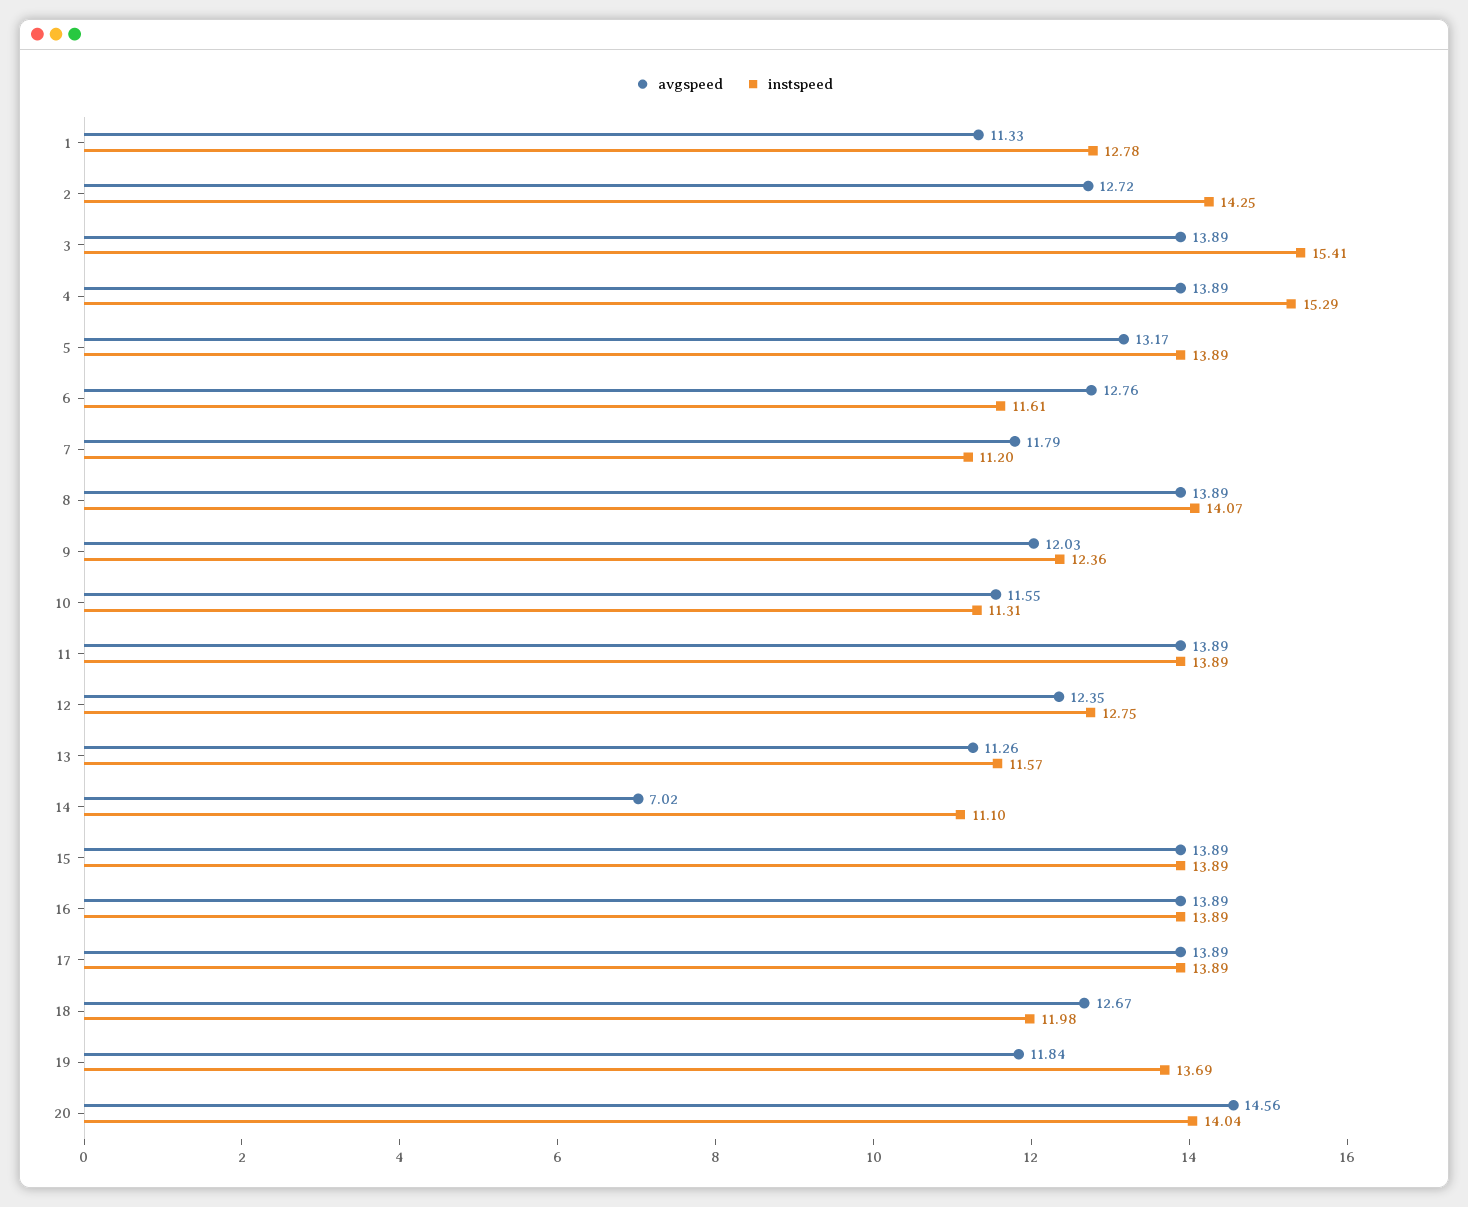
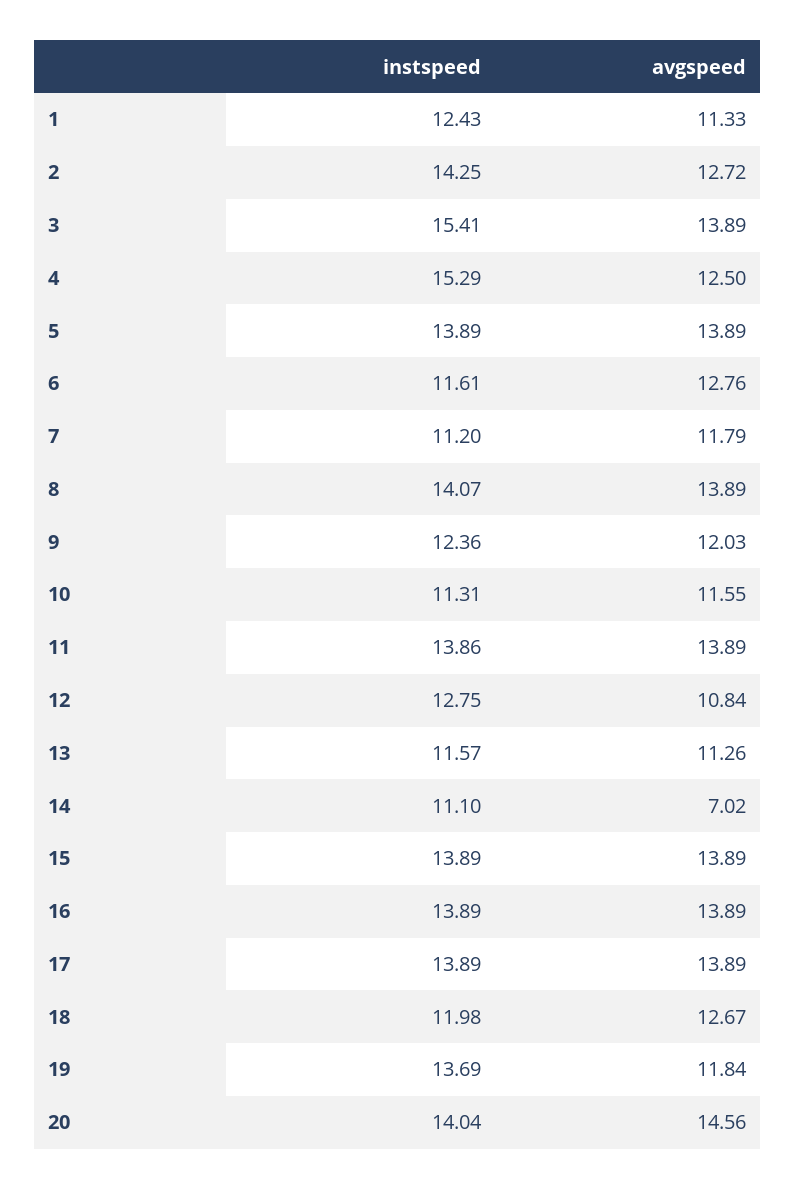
instspeed, 1: 12.78 -> 12.43
avgspeed, 4: 13.89 -> 12.5
avgspeed, 5: 13.17 -> 13.89
instspeed, 11: 13.89 -> 13.86
avgspeed, 12: 12.35 -> 10.84

